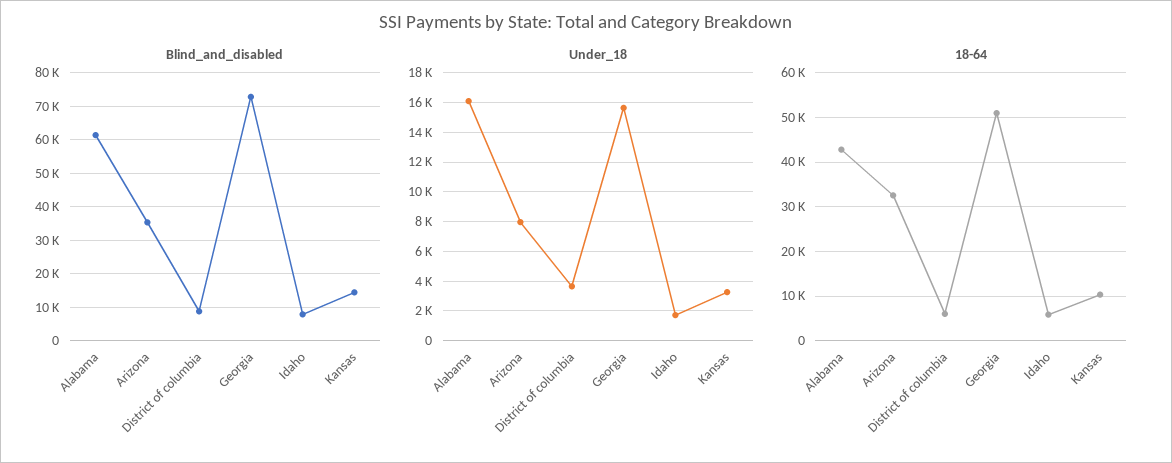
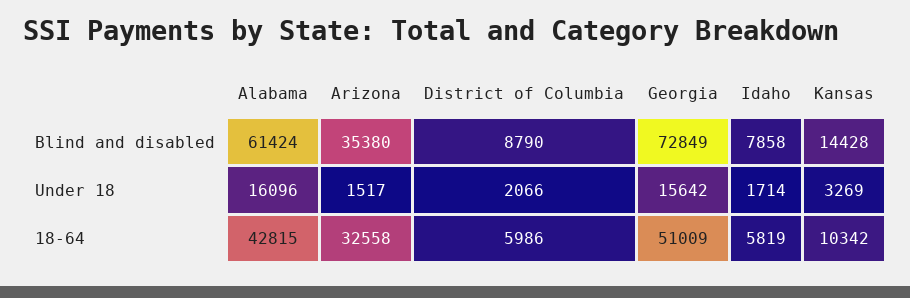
Under_18, Arizona: 8000 -> 1517
Under_18, District of columbia: 3500 -> 2066

